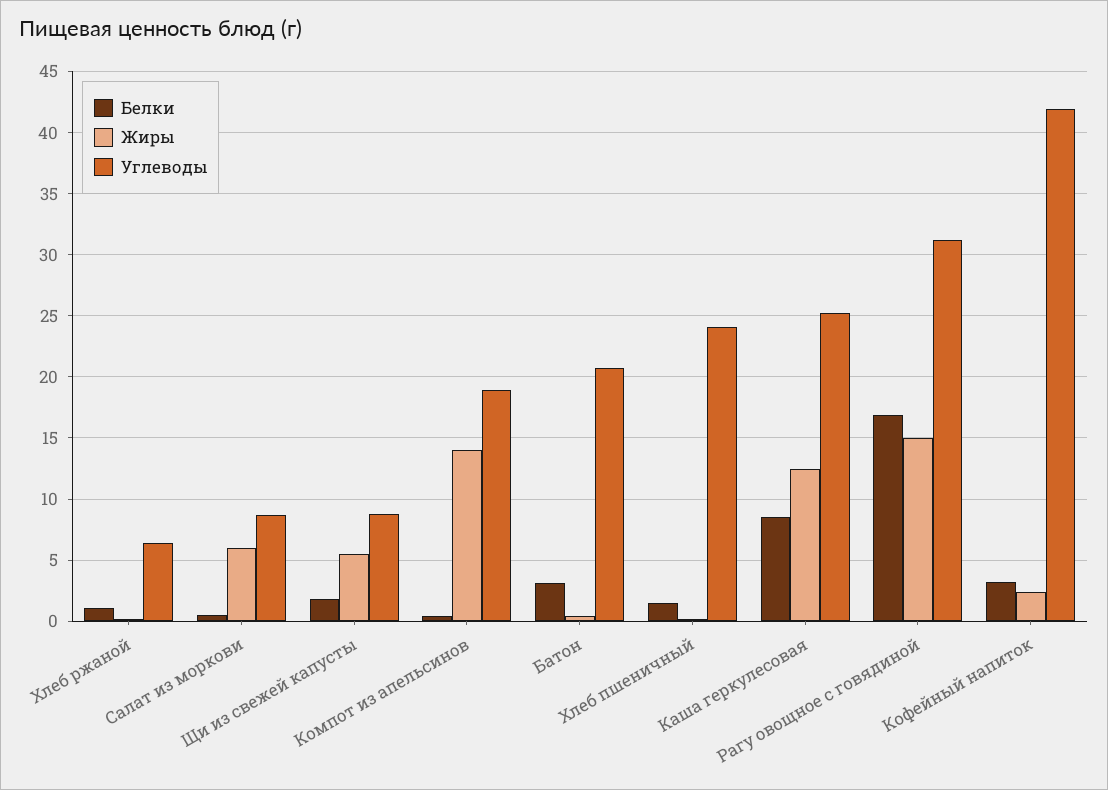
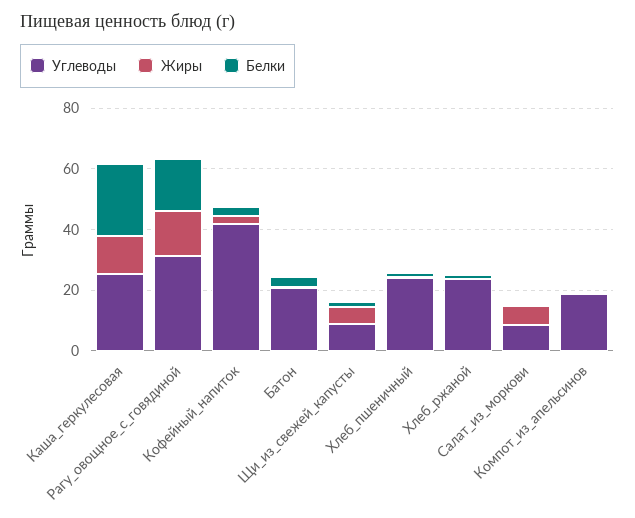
Углеводы, Хлеб ржаной: 6.5 -> 25
Жиры, Компот из апельсинов: 14 -> 0
Белки, Каша геркулесовая: 8.5 -> 25

